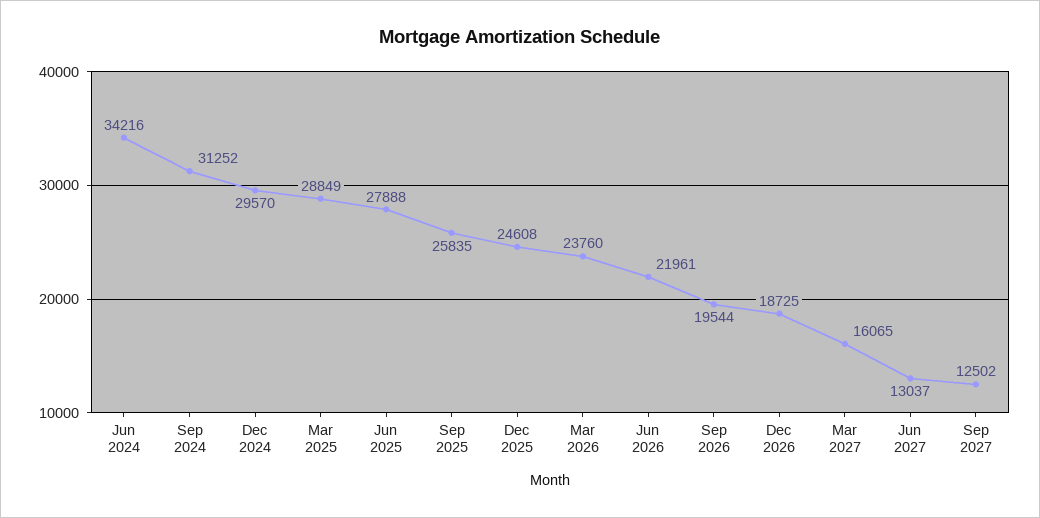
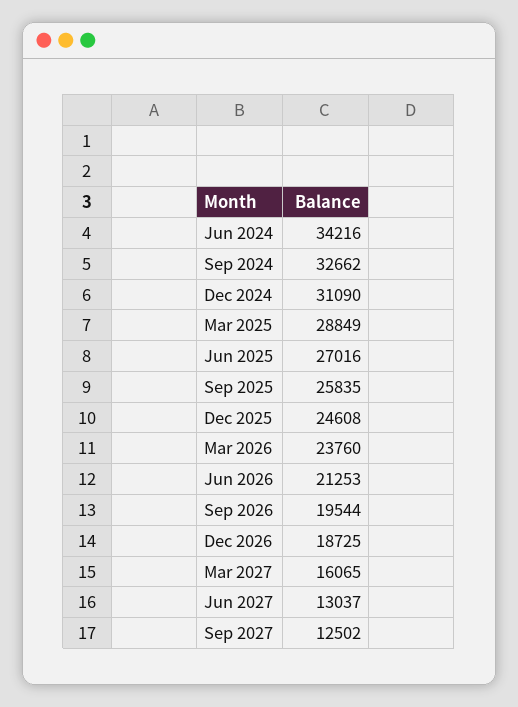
Sep 2024: 31252 -> 32662
Dec 2024: 29570 -> 31090
Jun 2025: 27888 -> 27016
Jun 2026: 21961 -> 21253

